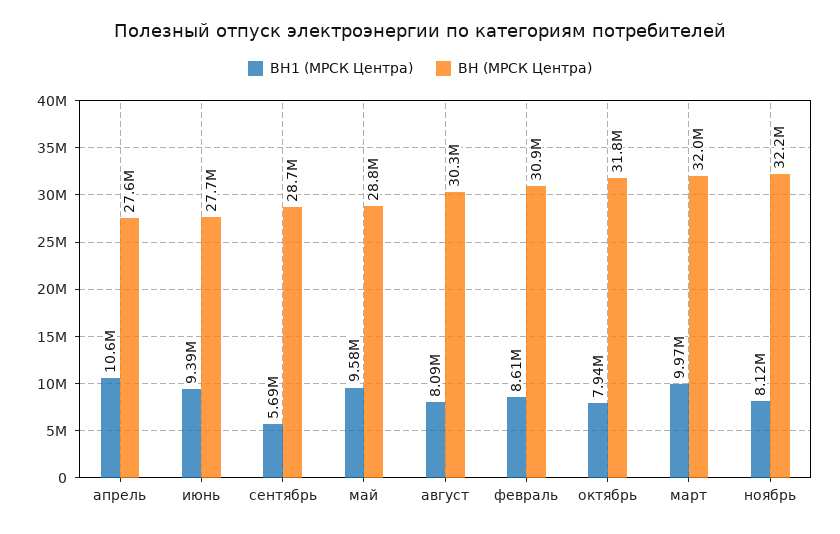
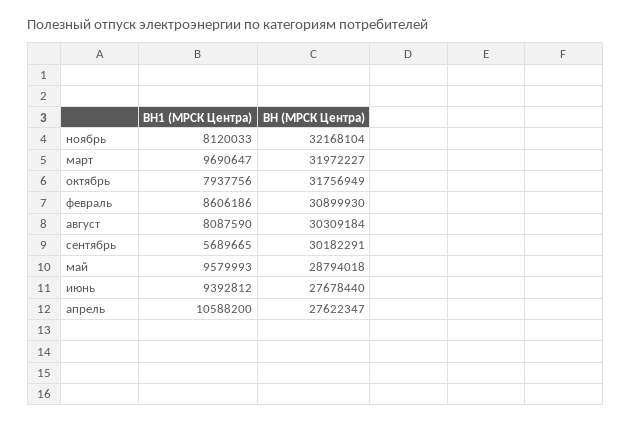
ВН (МРСК Центра), сентябрь: 28700000 -> 30182291
ВН1 (МРСК Центра), март: 9970000 -> 9690647

